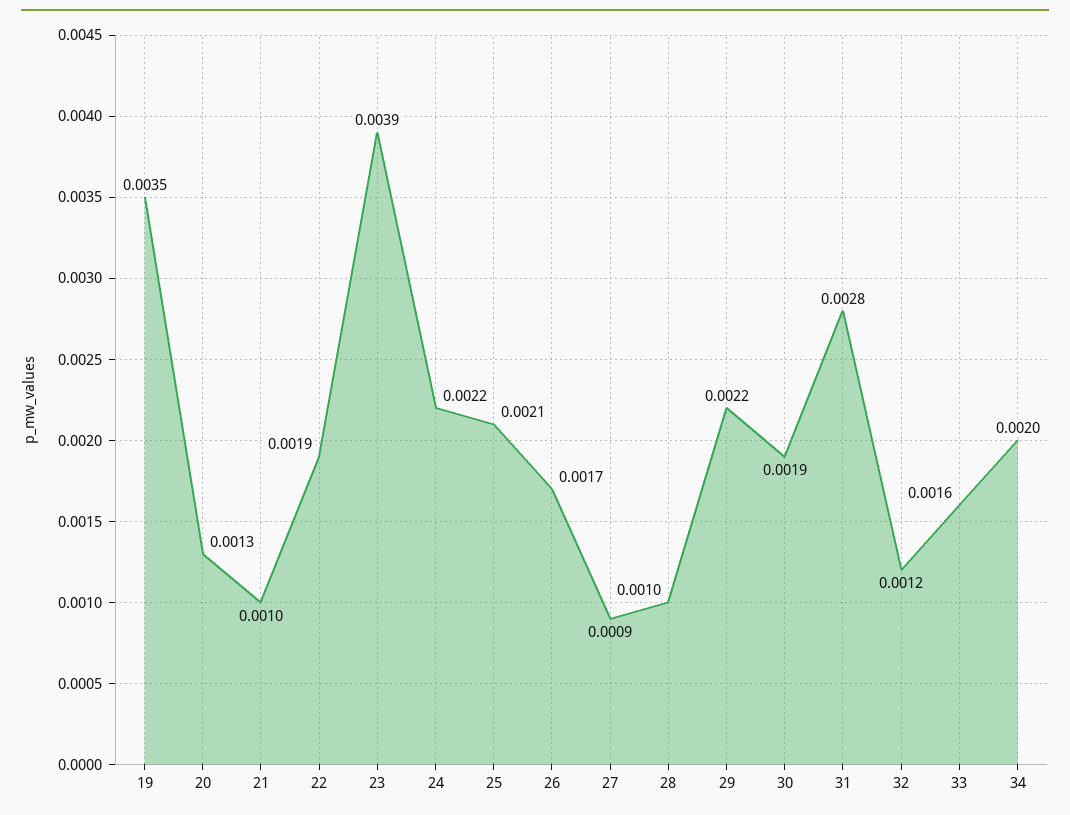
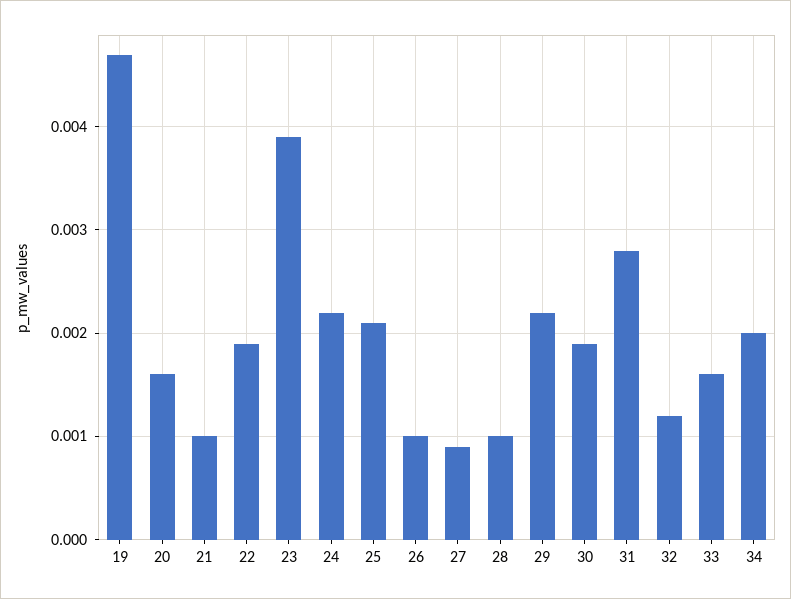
19: 0.0035 -> 0.0047
20: 0.0013 -> 0.0016
26: 0.0017 -> 0.001

